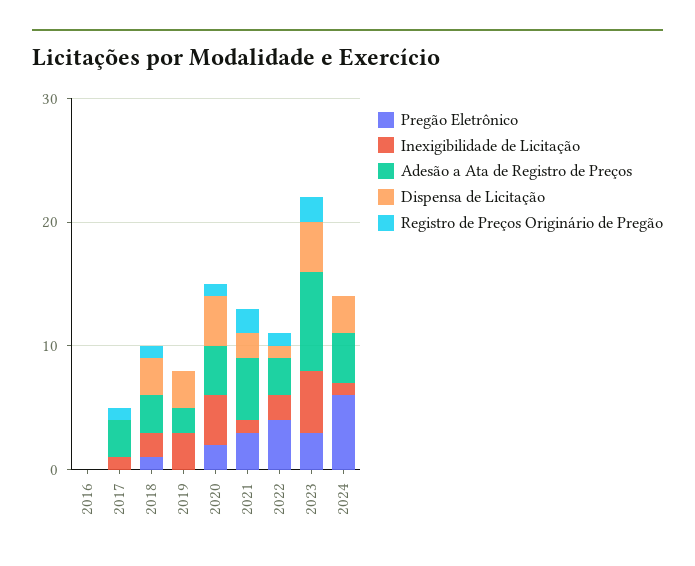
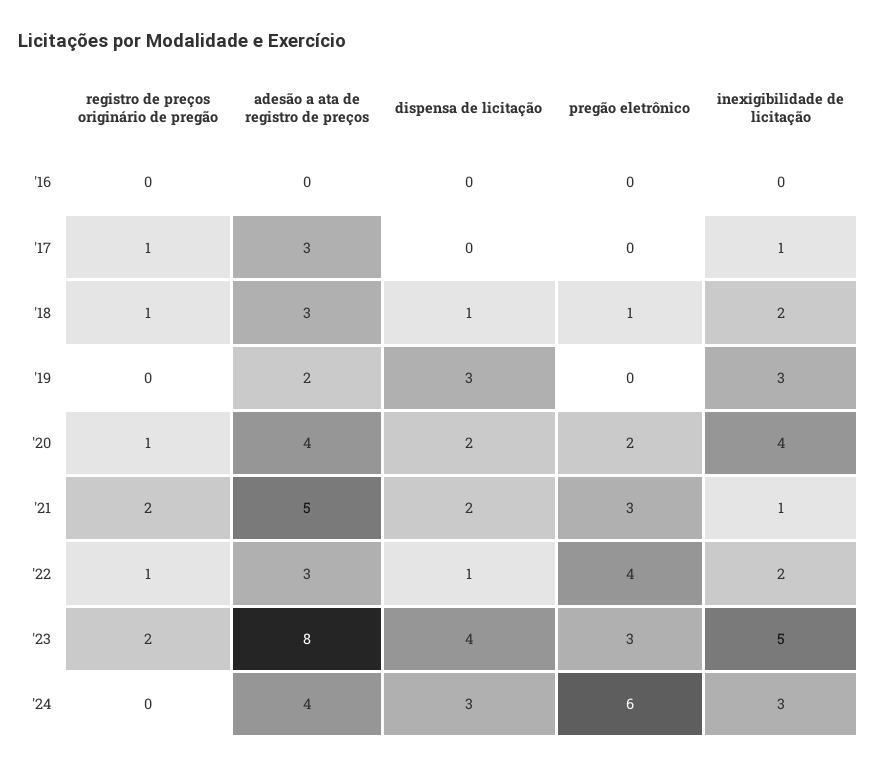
Dispensa de Licitação, 2018: 3 -> 1
Dispensa de Licitação, 2020: 4 -> 2
Inexigibilidade de Licitação, 2024: 1 -> 3

